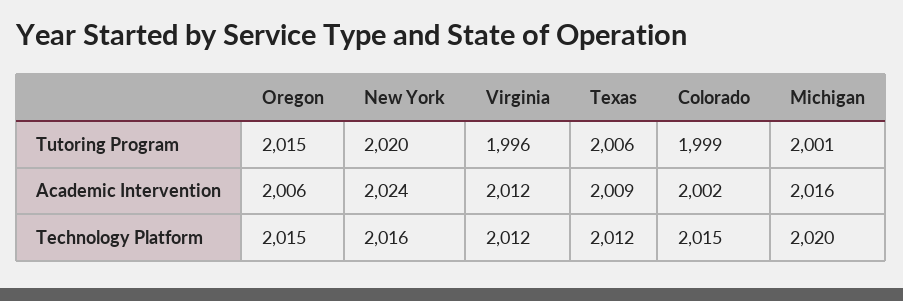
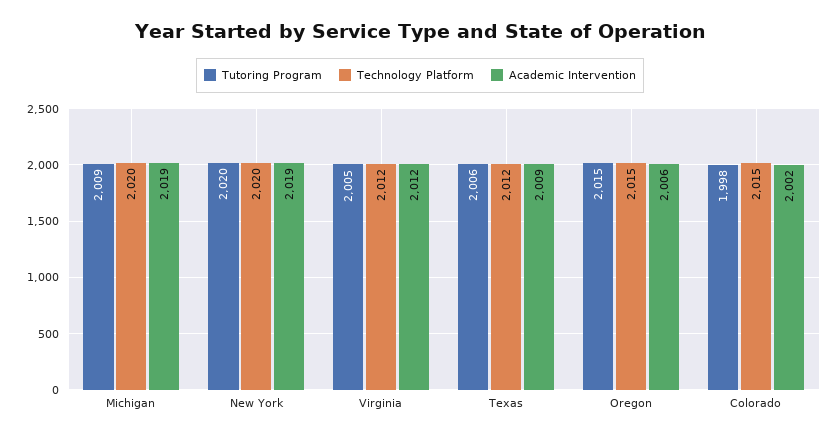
Tutoring Program, Virginia: 1996 -> 2005
Tutoring Program, Colorado: 1999 -> 1998
Tutoring Program, Michigan: 2001 -> 2009
Academic Intervention, New York: 2024 -> 2019
Academic Intervention, Michigan: 2016 -> 2019
Technology Platform, New York: 2016 -> 2020

